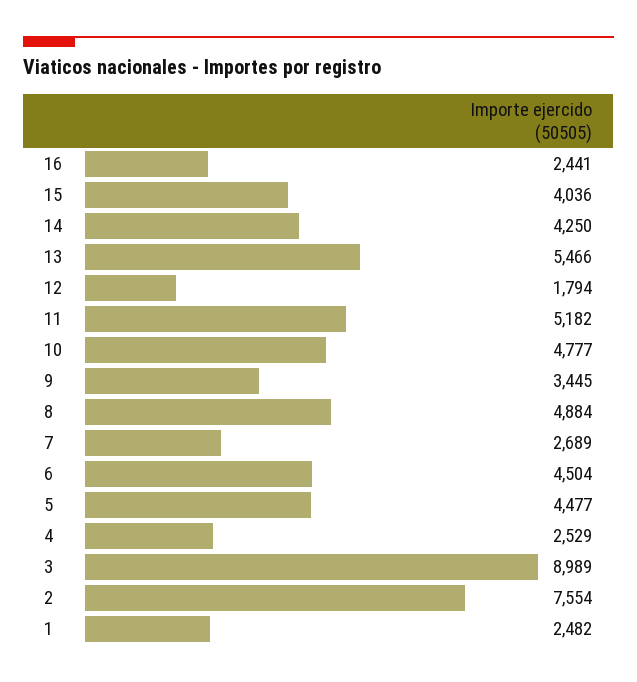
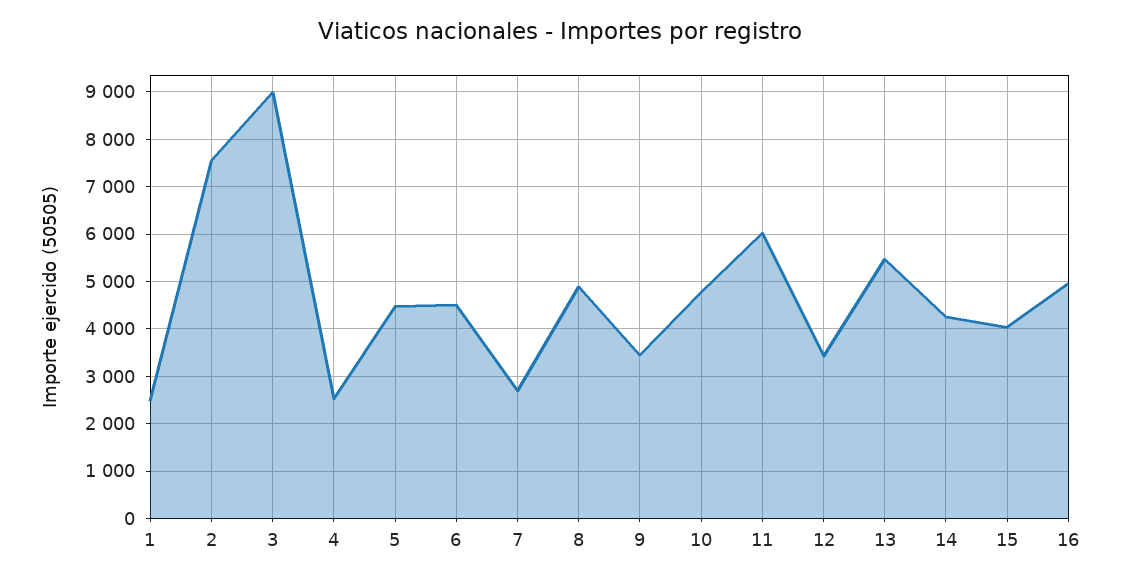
16: 2441 -> 5000
12: 1794 -> 3400
11: 5182 -> 6000

